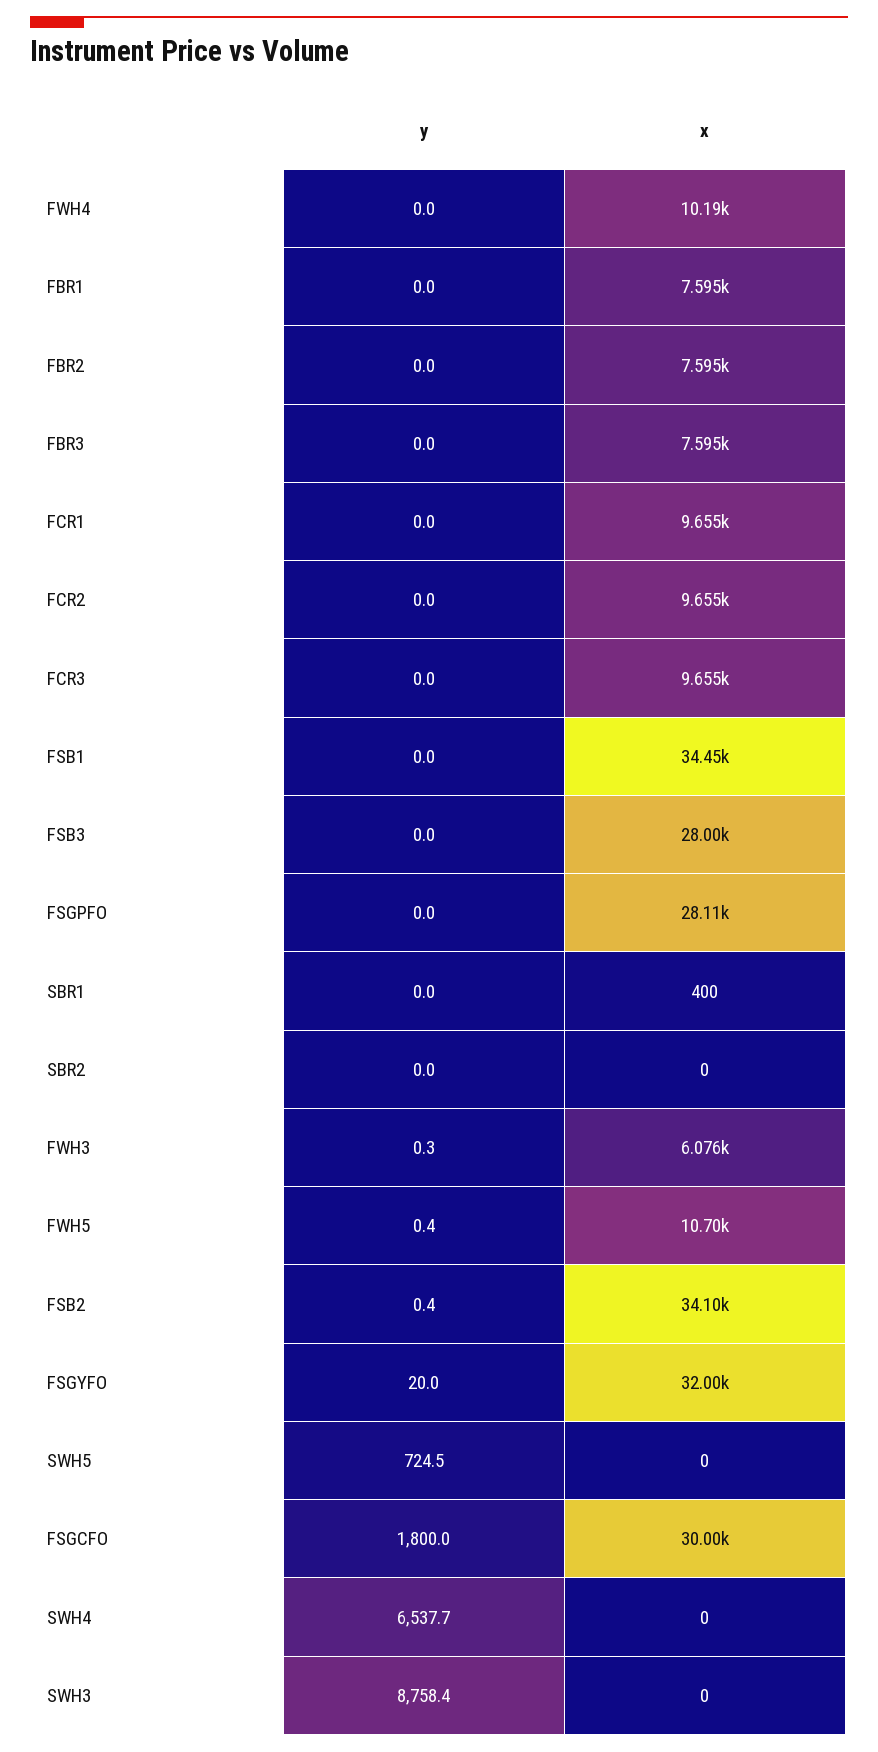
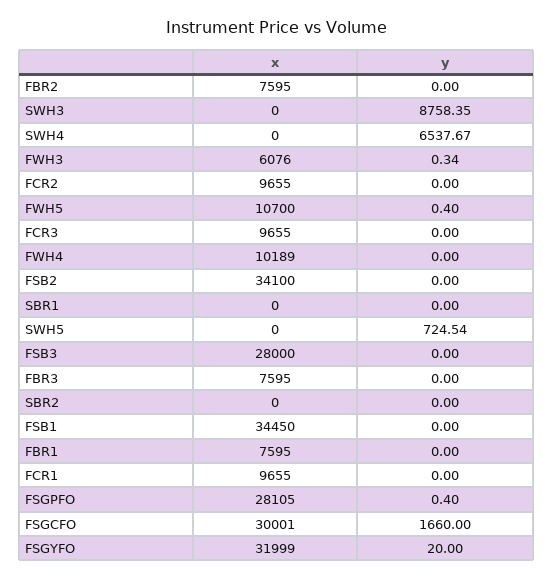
y, FSGPFO: 0 -> 0.4
x, SBR1: 400 -> 0
y, FSB2: 0.4 -> 0
y, FSGCFO: 1800 -> 1660

